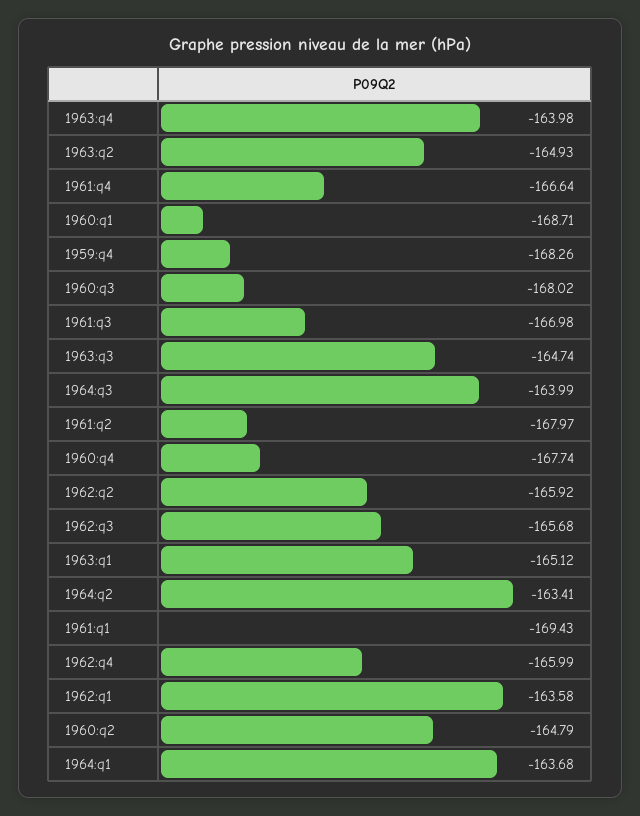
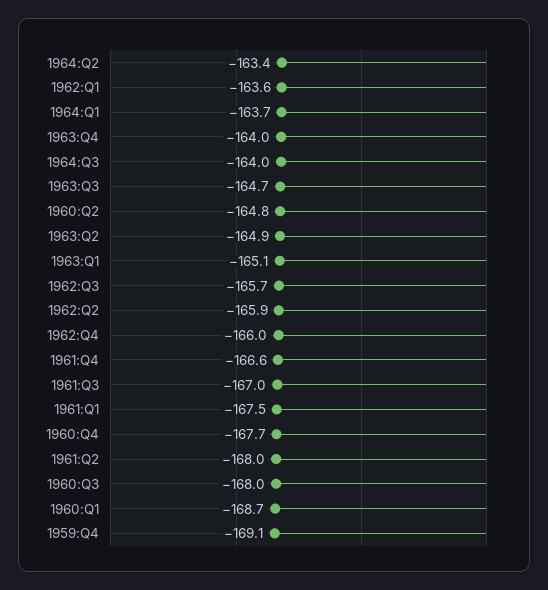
1959:q4: -168.26 -> -169.1
1961:q1: -169.43 -> -167.5

